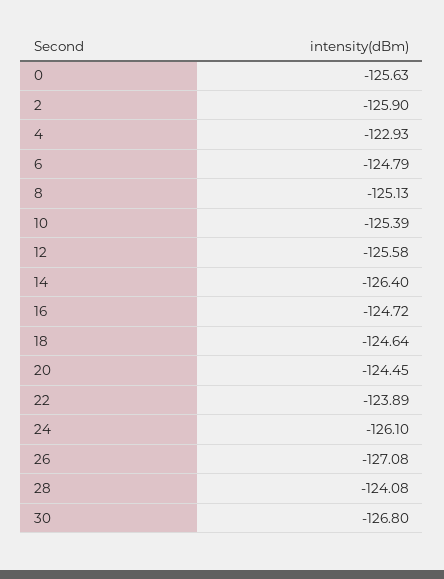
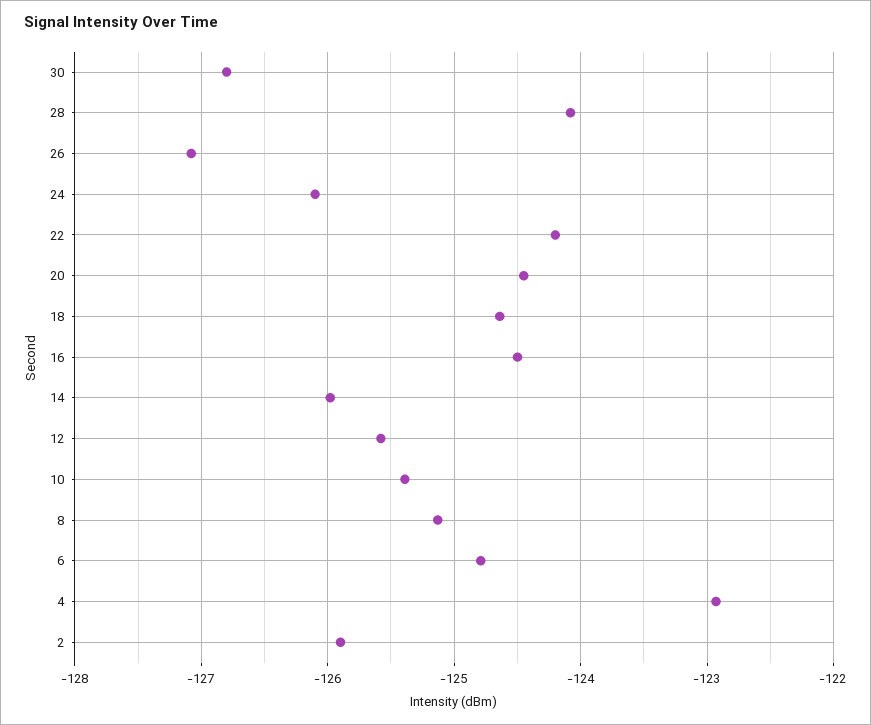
0: -125.63 -> none
14: -126.4 -> -126
16: -124.72 -> -124.5
22: -123.89 -> -124.2

